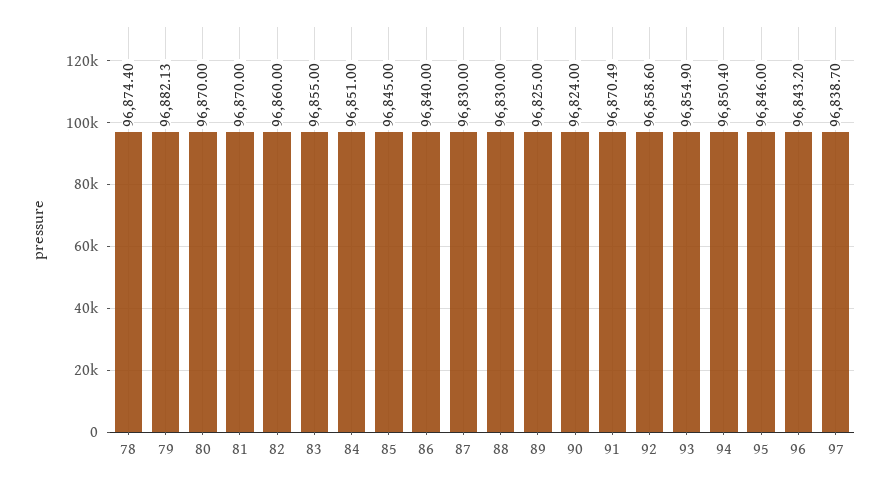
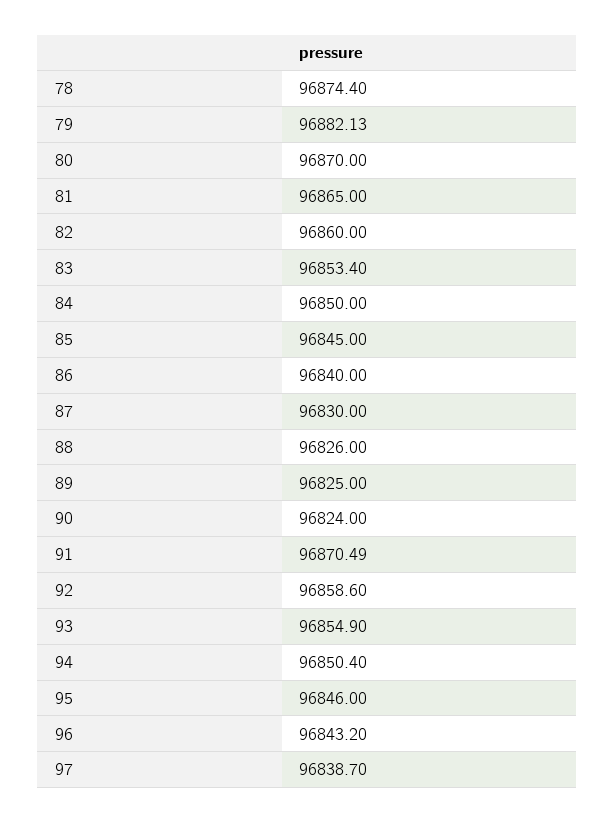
81: 96870 -> 96865
83: 96855 -> 96853.4
84: 96851 -> 96850
88: 96830 -> 96826

